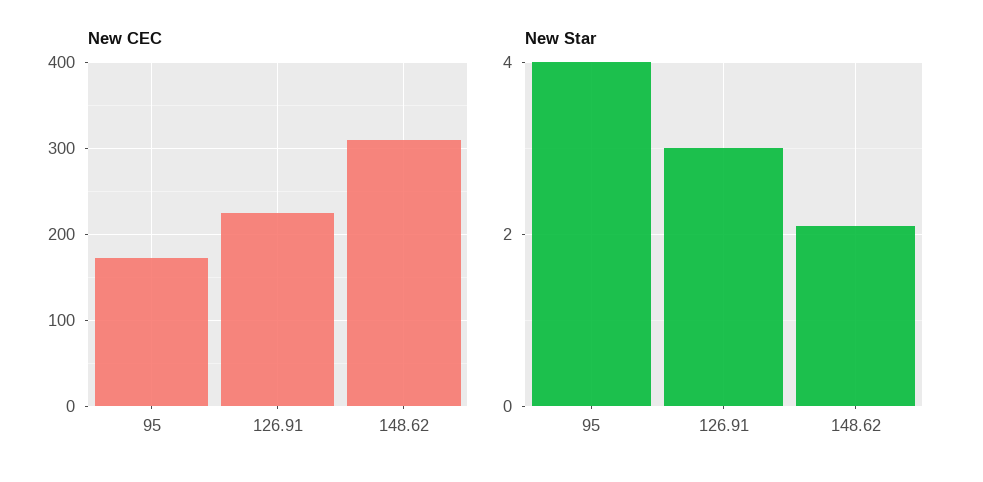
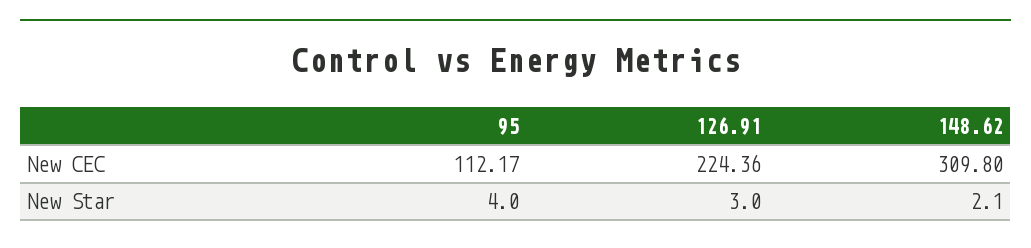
New CEC, 95: 170 -> 112.17

